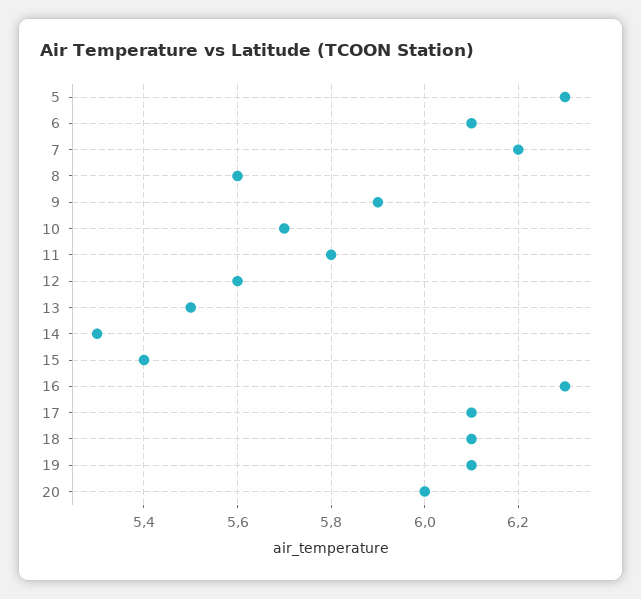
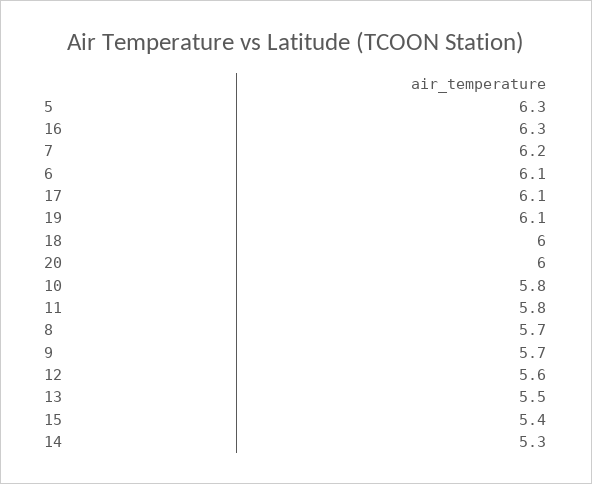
8: 5.6 -> 5.7
9: 5.9 -> 5.7
10: 5.7 -> 5.8
18: 6.1 -> 6

